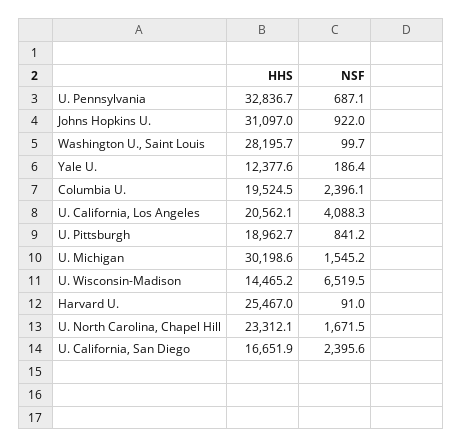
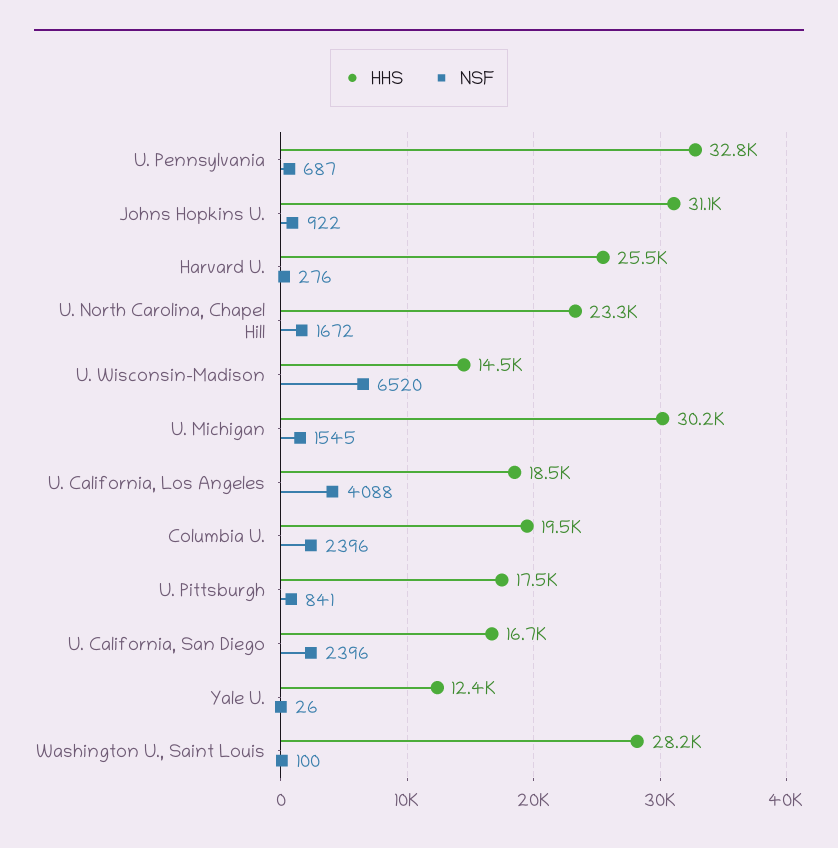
NSF, Yale U.: 186.4 -> 26
HHS, U. California, Los Angeles: 20562.1 -> 18500
HHS, U. Pittsburgh: 18962.7 -> 17500
NSF, Harvard U.: 91 -> 276

